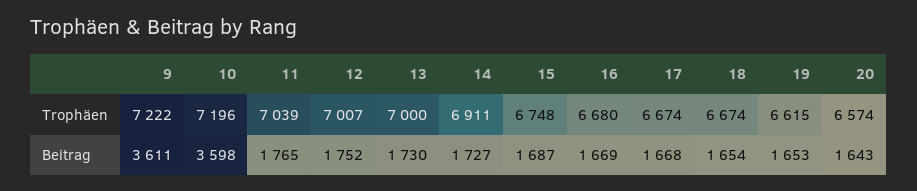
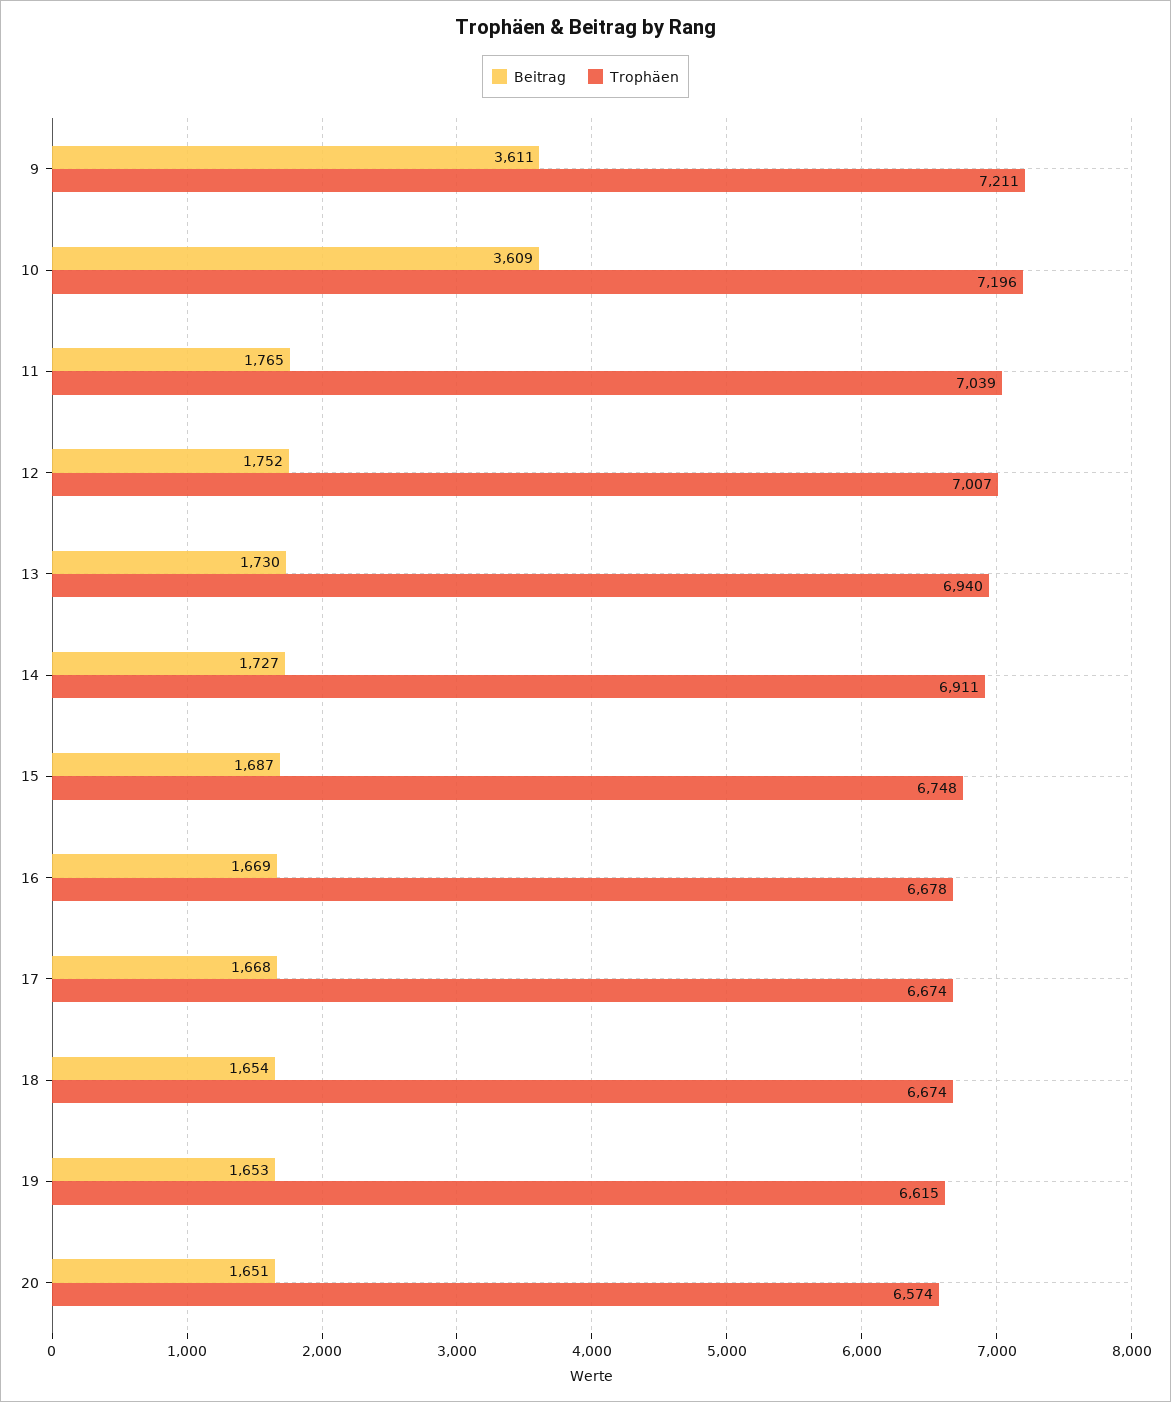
Trophäen, 9: 7222 -> 7211
Trophäen, 13: 7000 -> 6940
Trophäen, 16: 6680 -> 6678
Beitrag, 10: 3598 -> 3609
Beitrag, 20: 1643 -> 1651

